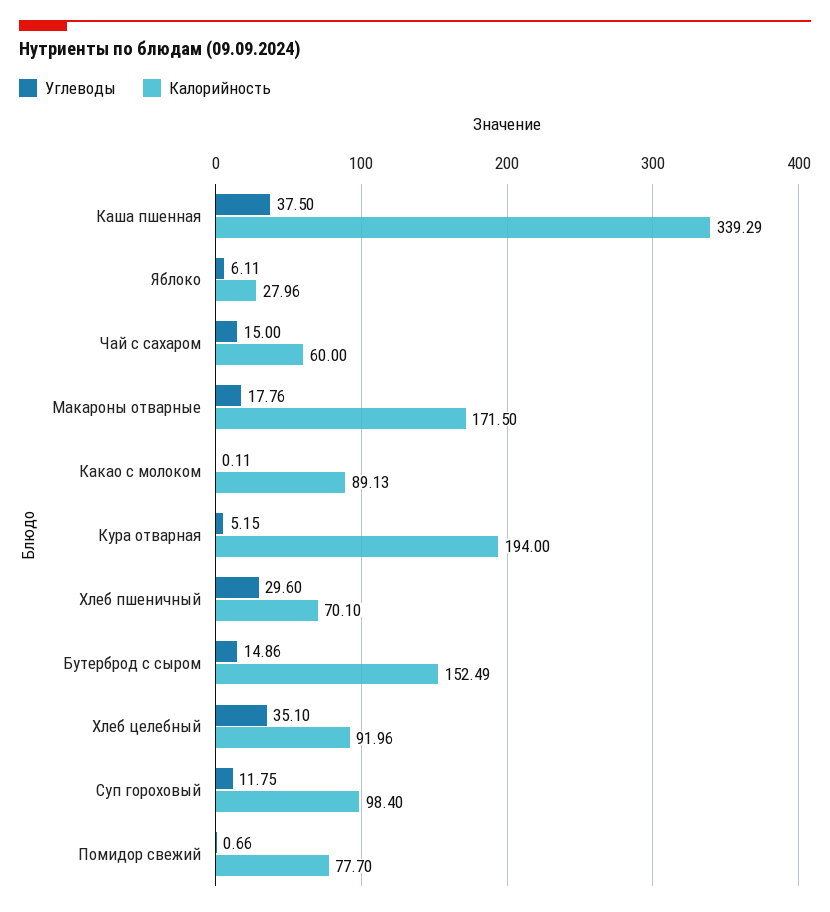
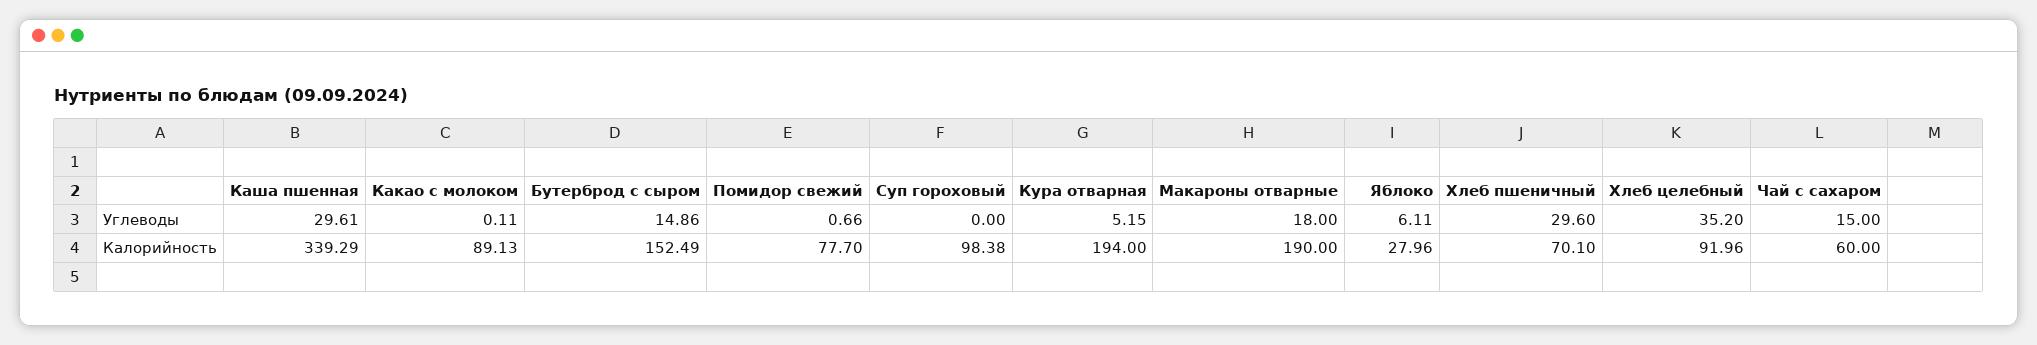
Углеводы, Каша пшенная: 37.5 -> 29.61
Углеводы, Макароны отварные: 17.76 -> 18
Калорийность, Макароны отварные: 171.5 -> 190
Углеводы, Хлеб целебный: 35.1 -> 35.2
Углеводы, Суп гороховый: 11.75 -> 0
Калорийность, Суп гороховый: 98.4 -> 98.38

